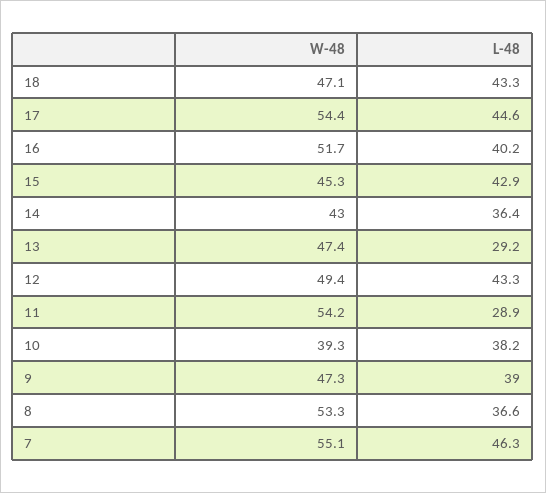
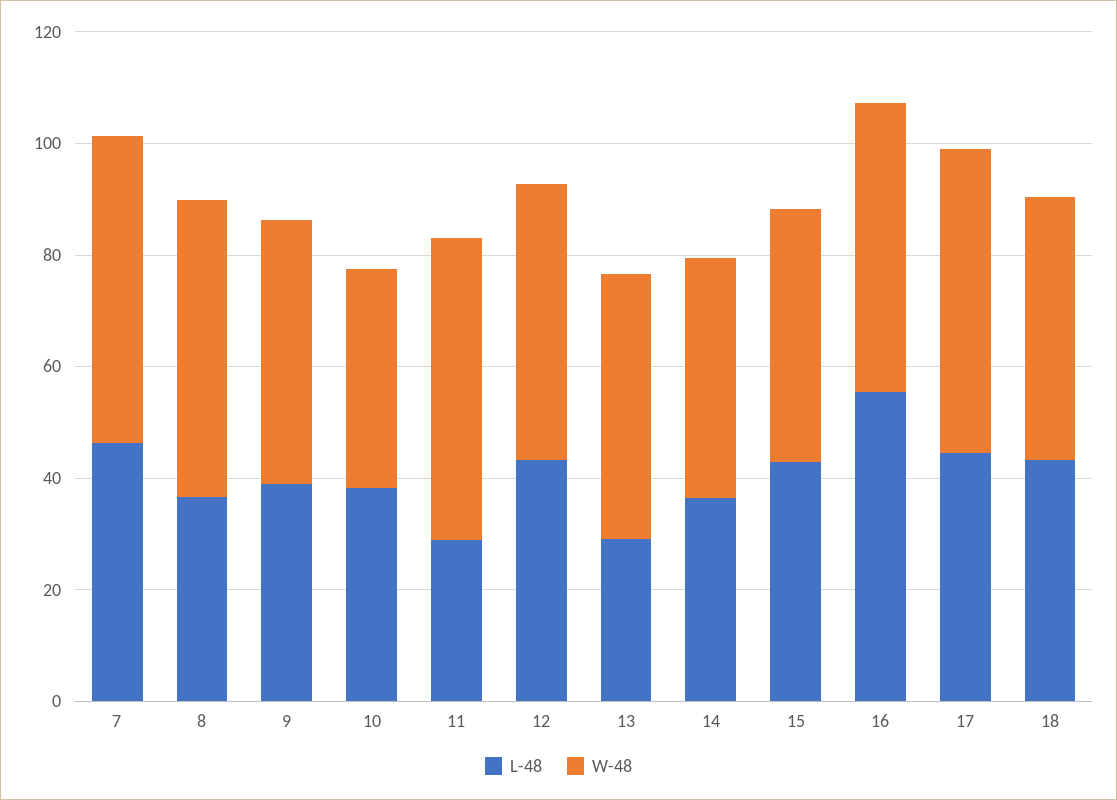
L-48, 16: 40.2 -> 55

